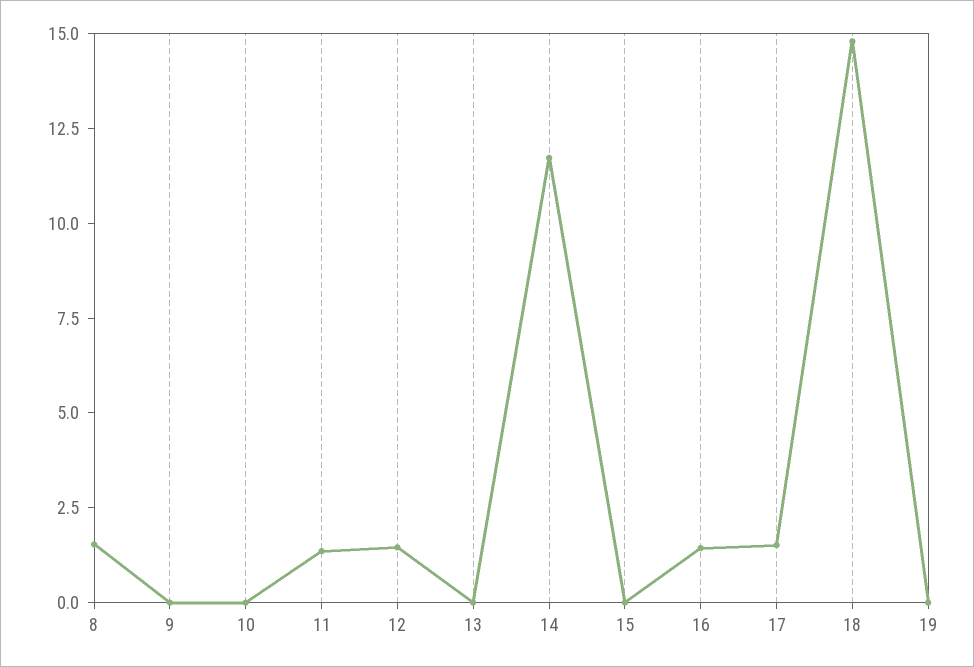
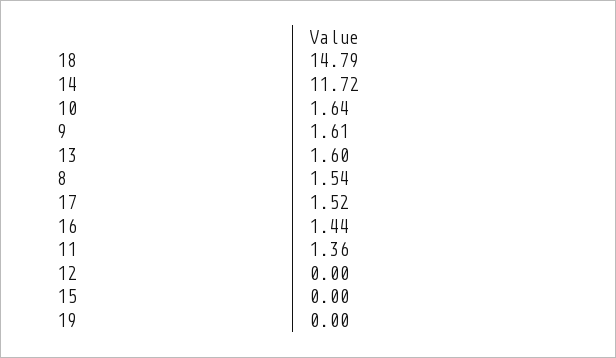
9: 0 -> 1.61
10: 0 -> 1.64
12: 1.5 -> 0
13: 0 -> 1.6

